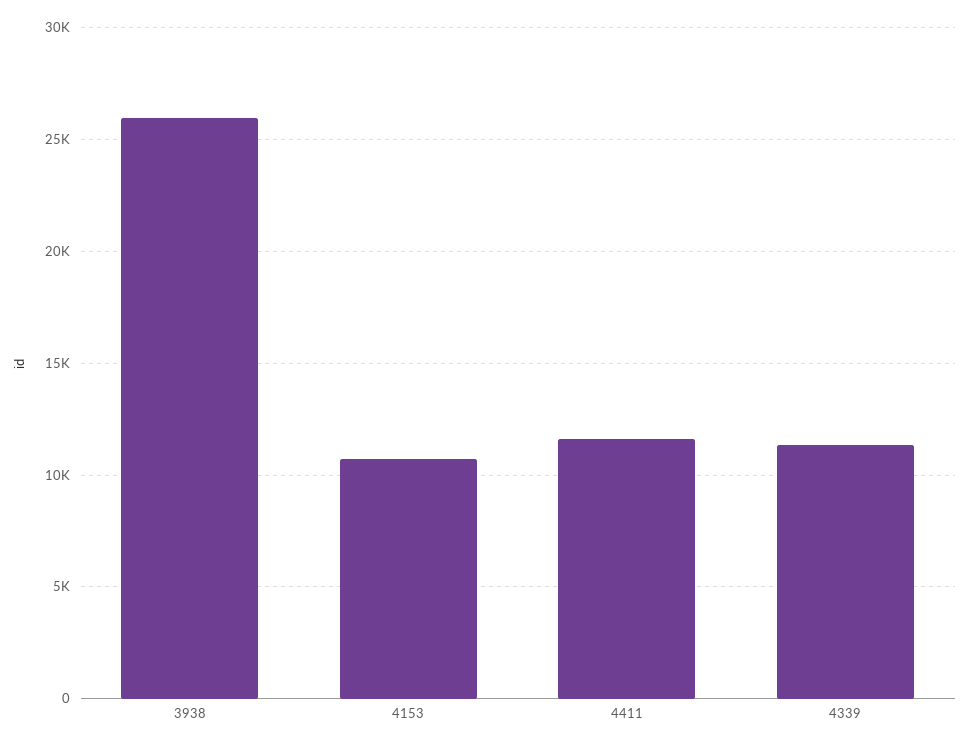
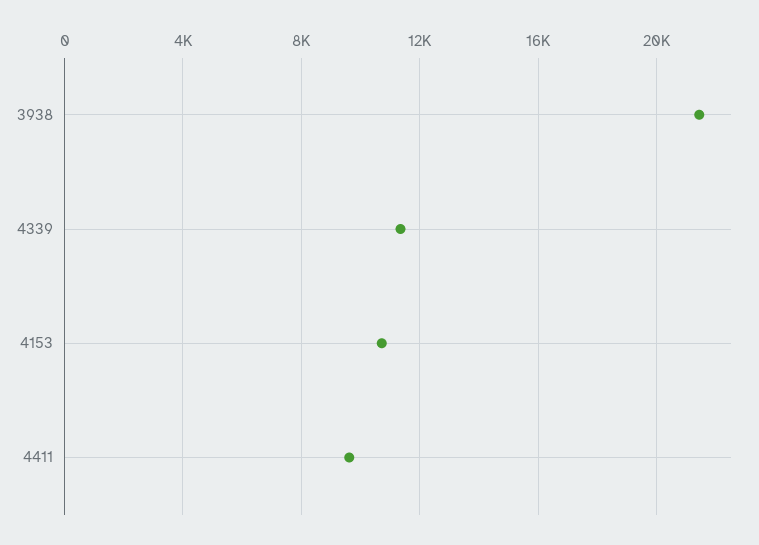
3938: 26000 -> 21500
4411: 11500 -> 9500

